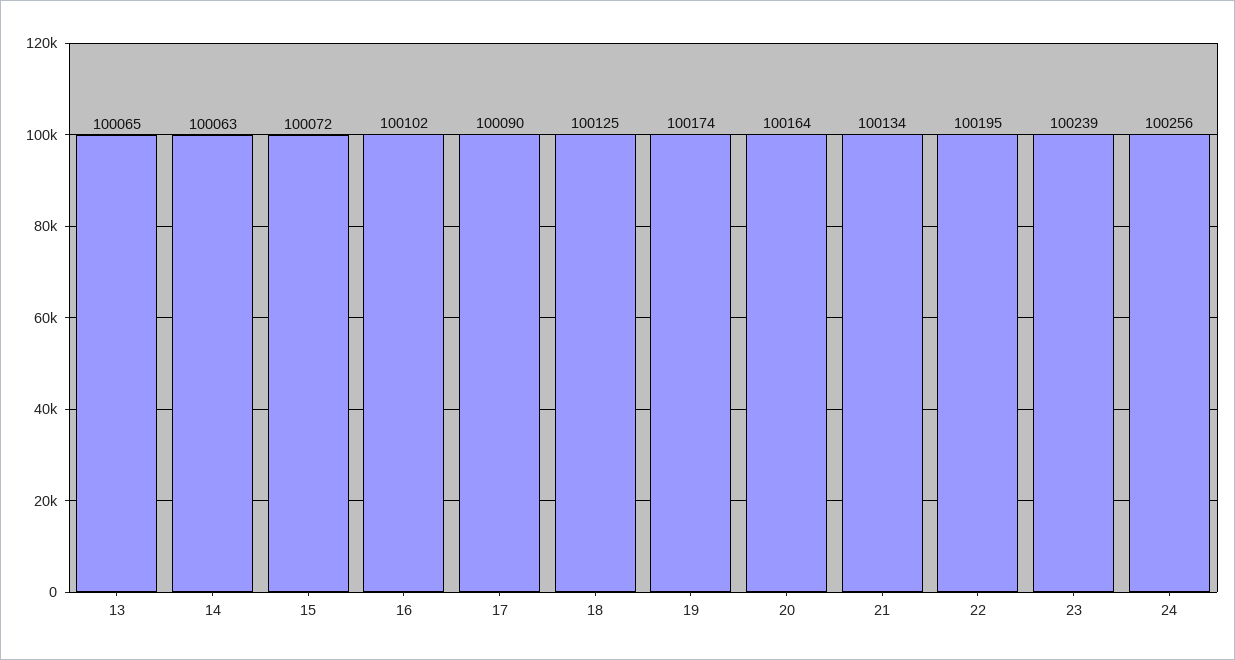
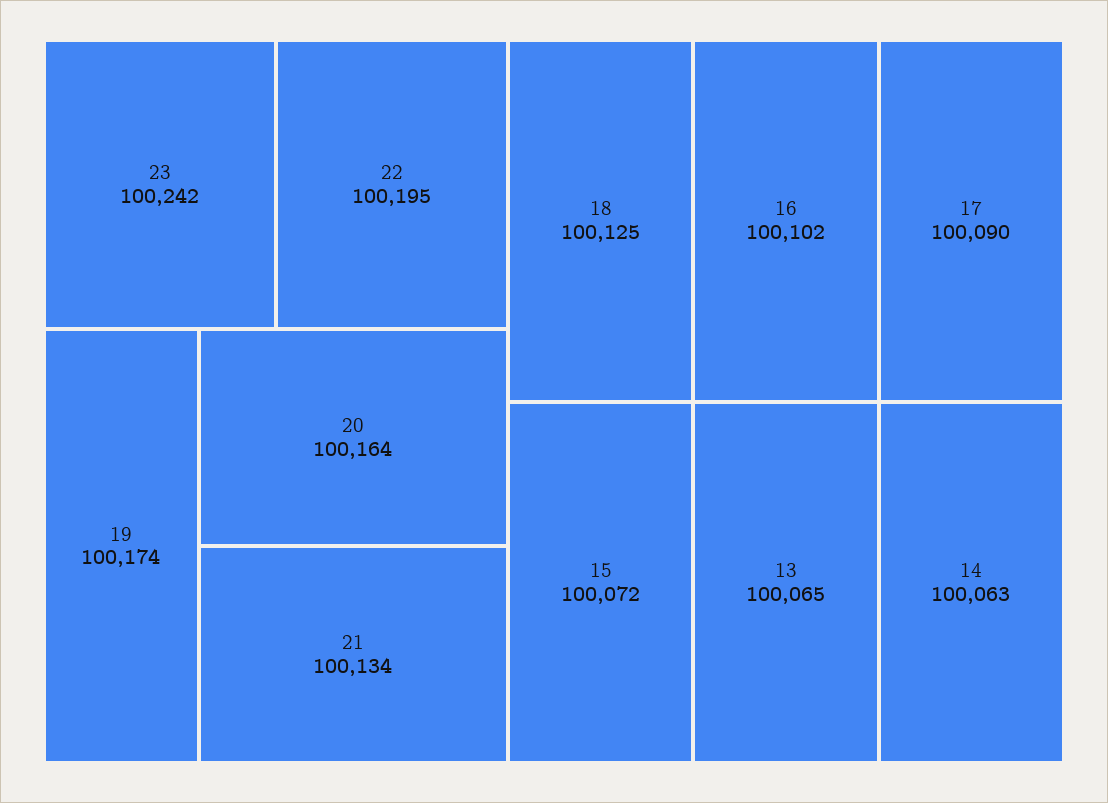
23: 100239 -> 100242
24: 100256 -> none

